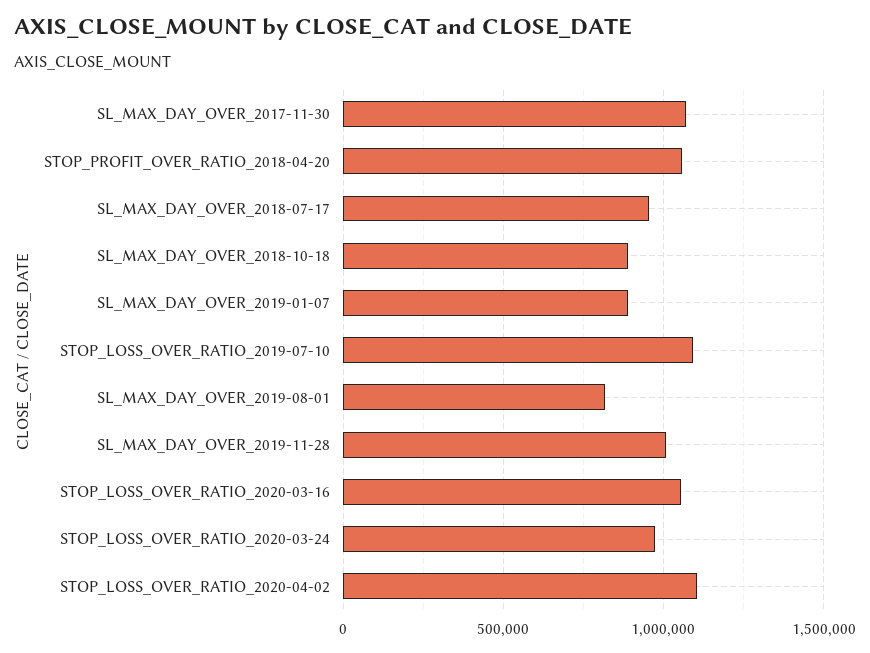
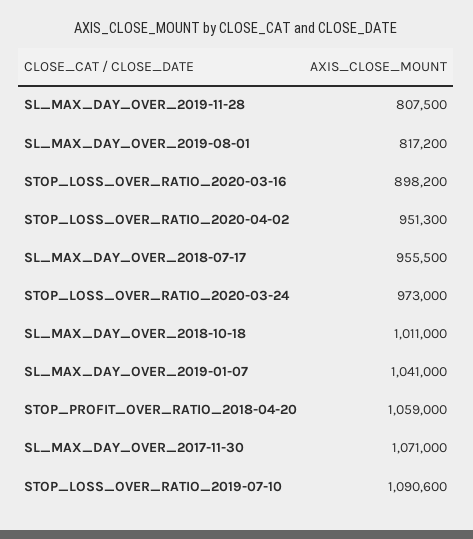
SL_MAX_DAY_OVER_2018-10-18: 900000 -> 1011000
SL_MAX_DAY_OVER_2019-01-07: 900000 -> 1041000
SL_MAX_DAY_OVER_2019-11-28: 1000000 -> 807500
STOP_LOSS_OVER_RATIO_2020-03-16: 1050000 -> 898200
STOP_LOSS_OVER_RATIO_2020-04-02: 1100000 -> 951300

